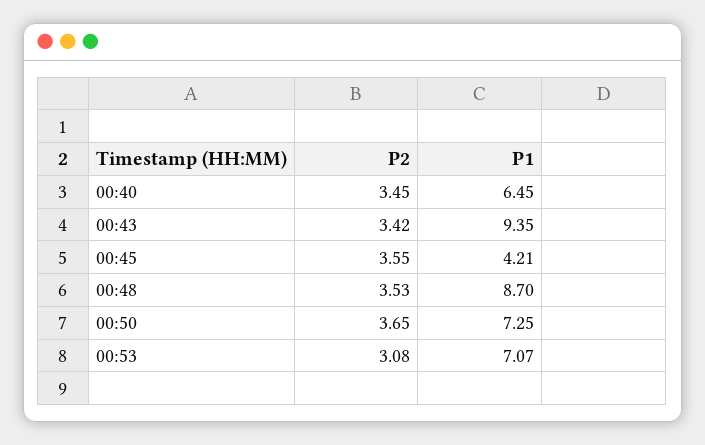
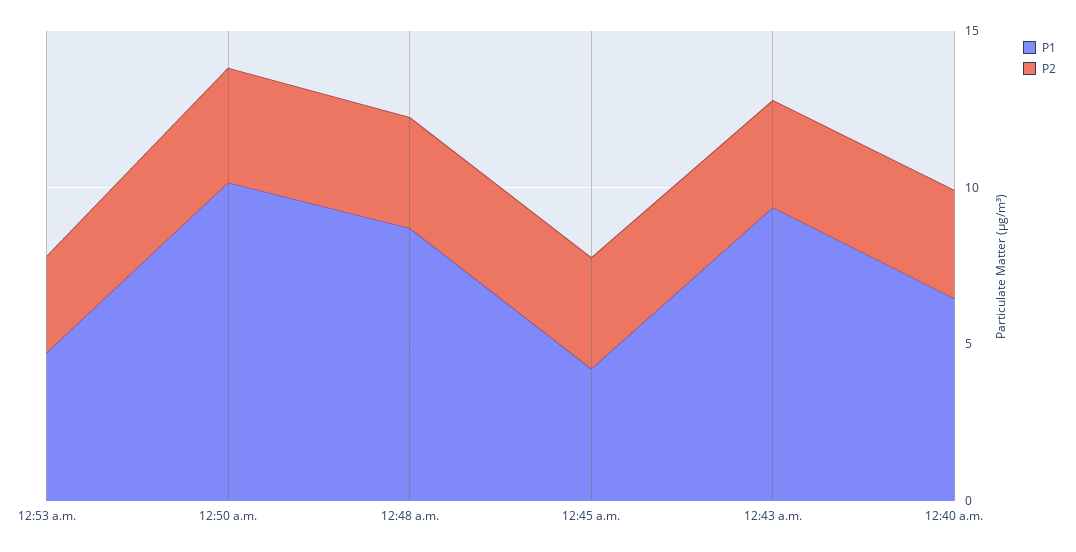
P1, 00:50: 7.25 -> 10
P1, 00:53: 7.07 -> 5

